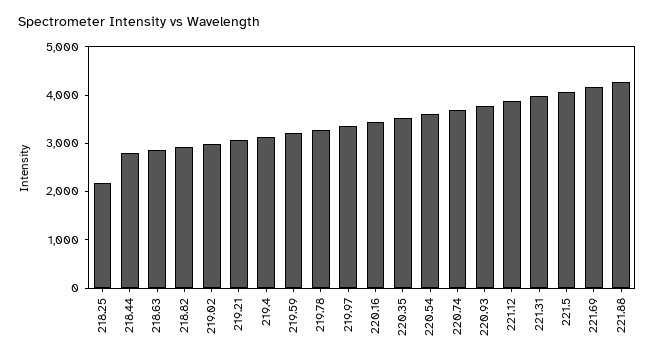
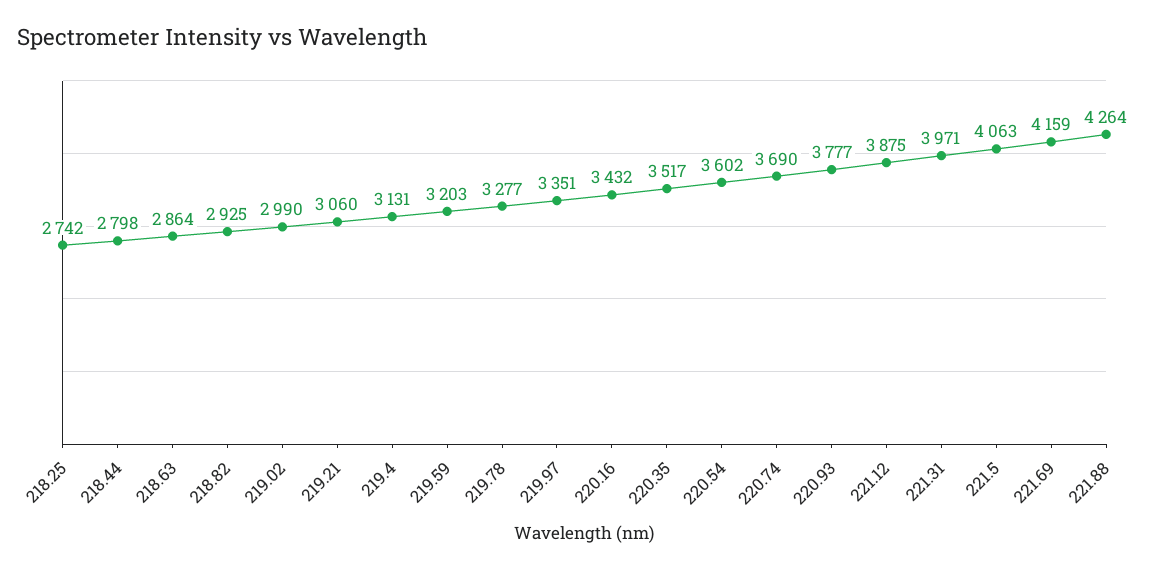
218.25: 2200 -> 2742

